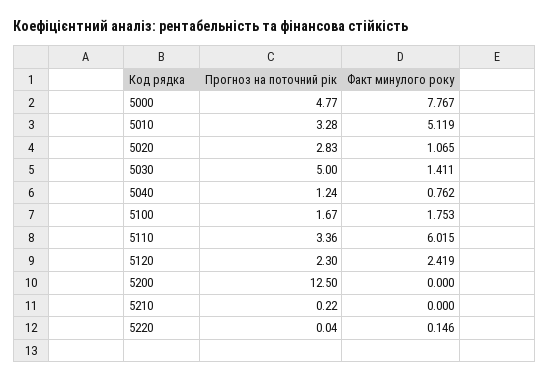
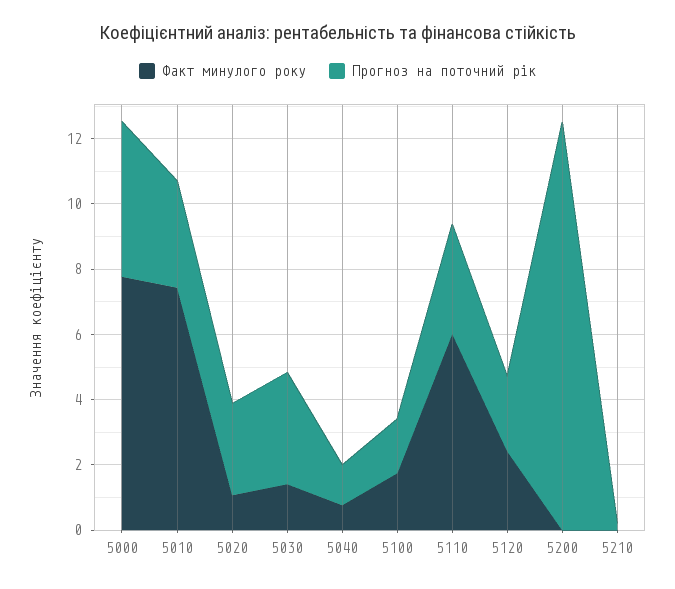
Факт минулого року, 5010: 5.119 -> 7.5
Прогноз на поточний рік, 5030: 5 -> 3.5
Прогноз на поточний рік, 5220: 0.04 -> none
Факт минулого року, 5220: 0.146 -> none

